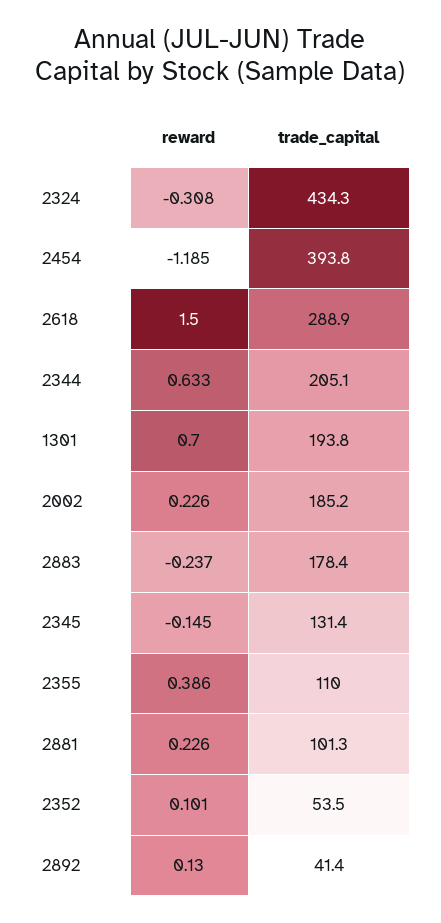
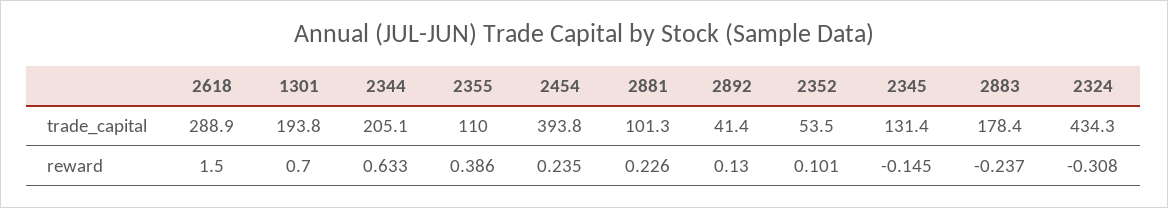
reward, 2454: -1.185 -> 0.235
reward, 2002: 0.226 -> none
trade_capital, 2002: 185.2 -> none

